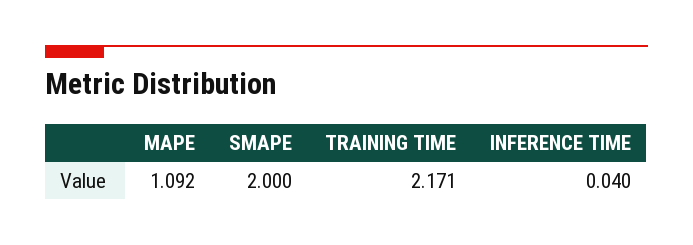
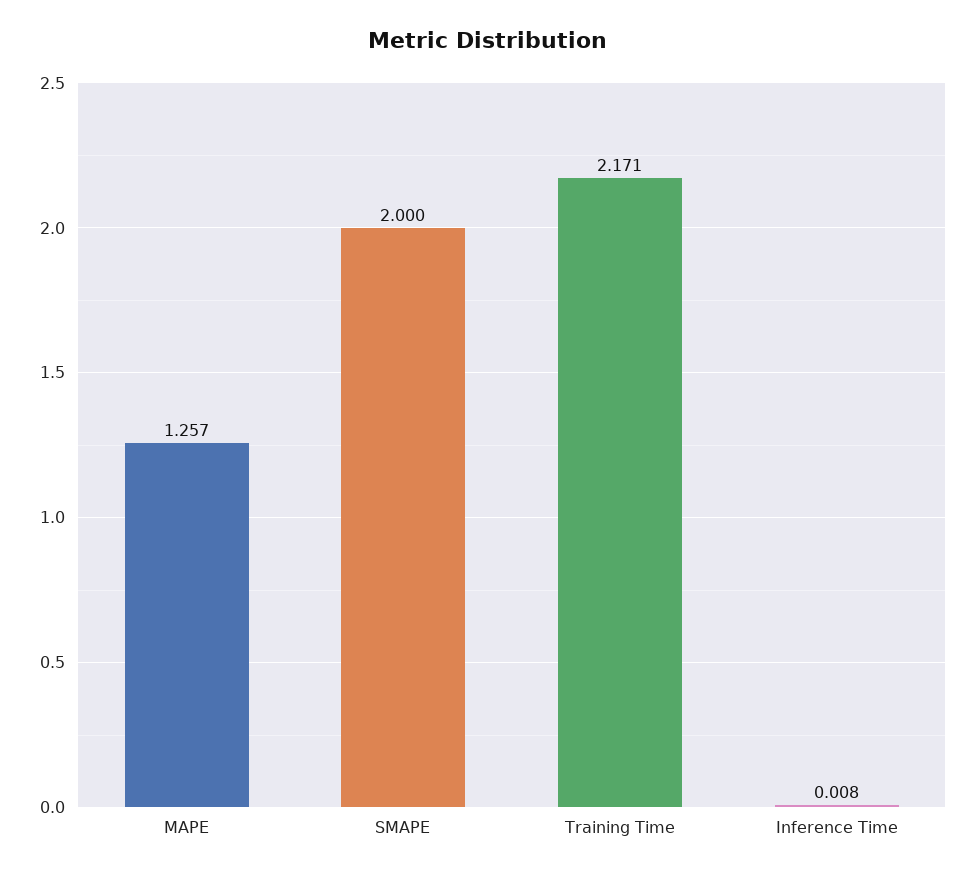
MAPE: 1.092 -> 1.257
INFERENCE TIME: 0.04 -> 0.008

